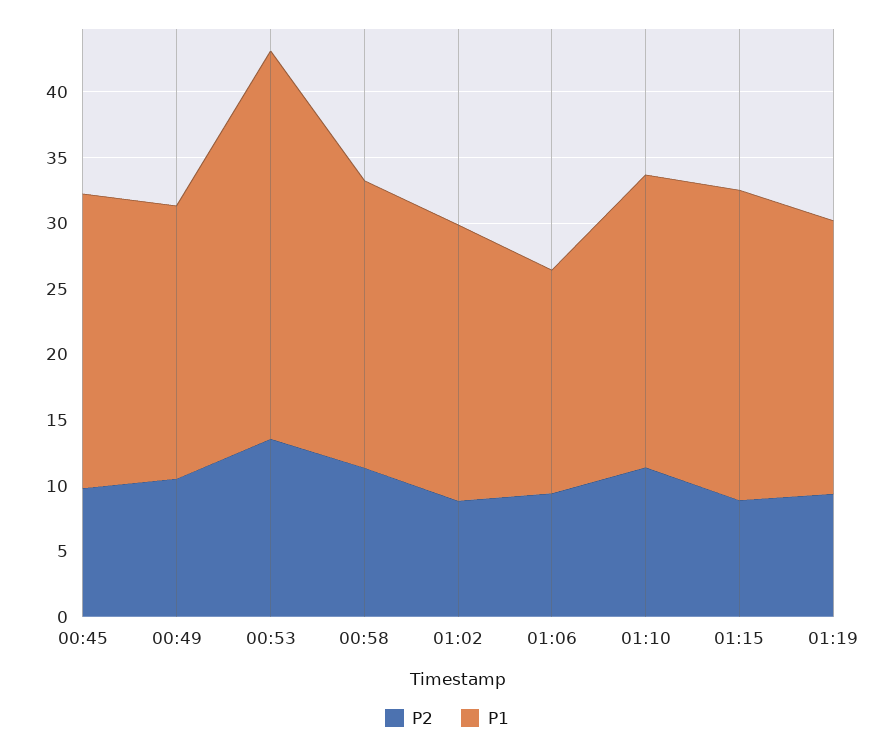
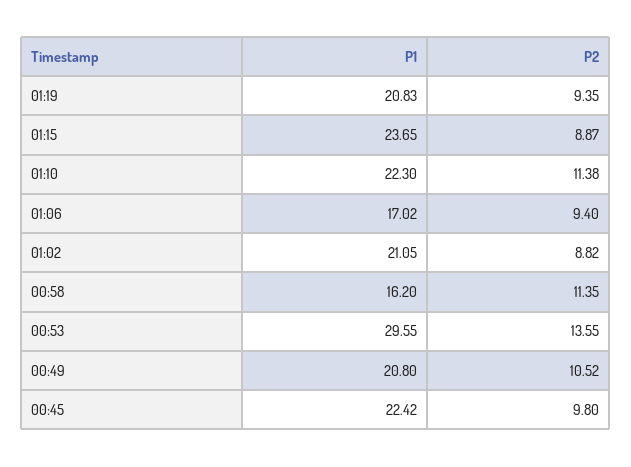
P1, 00:58: 22 -> 16.2

